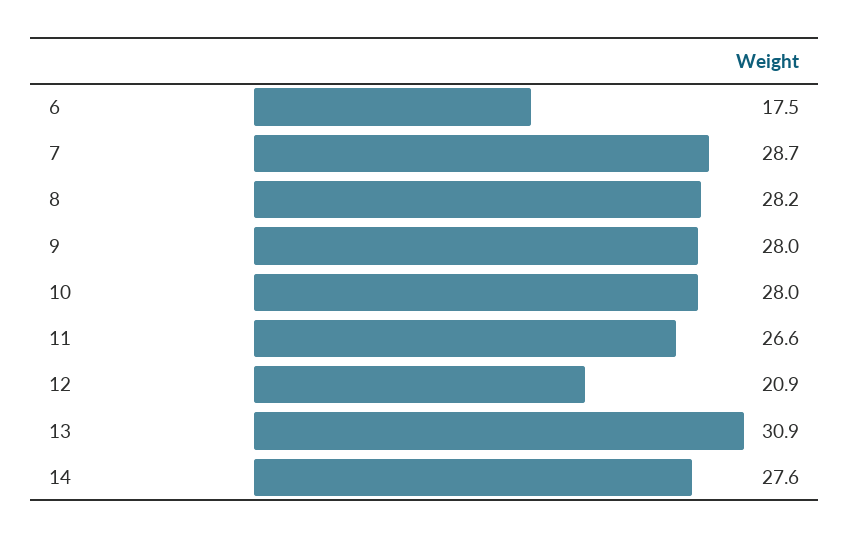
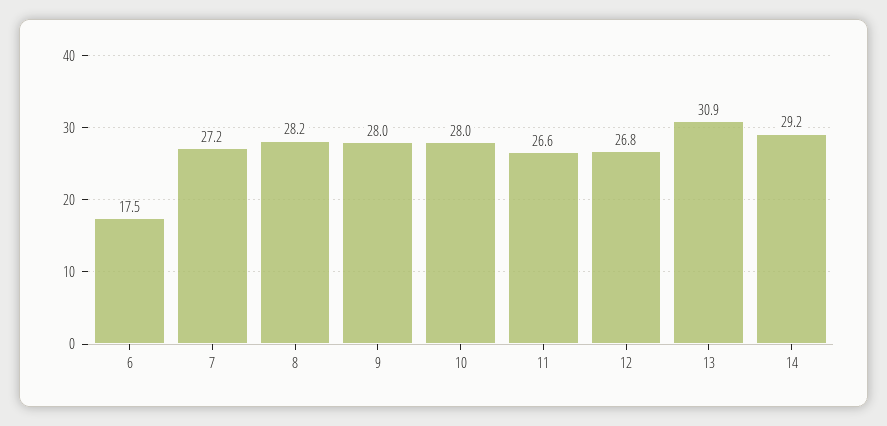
7: 28.7 -> 27.2
12: 20.9 -> 26.8
14: 27.6 -> 29.2

